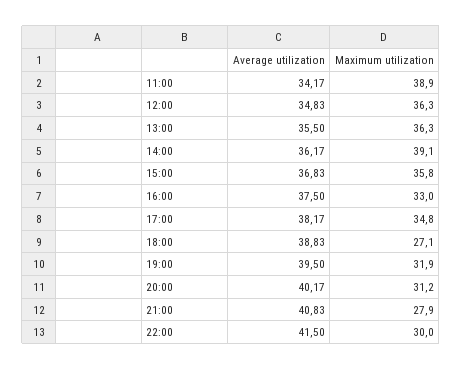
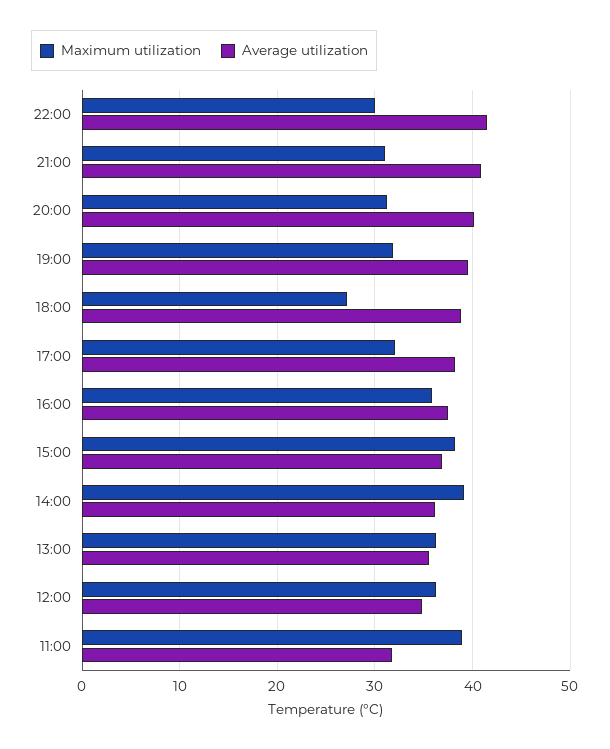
Average utilization, 11:00: 34.17 -> 32
Maximum utilization, 15:00: 35.8 -> 38
Maximum utilization, 16:00: 33 -> 36
Maximum utilization, 17:00: 34.8 -> 32
Maximum utilization, 21:00: 27.9 -> 31

